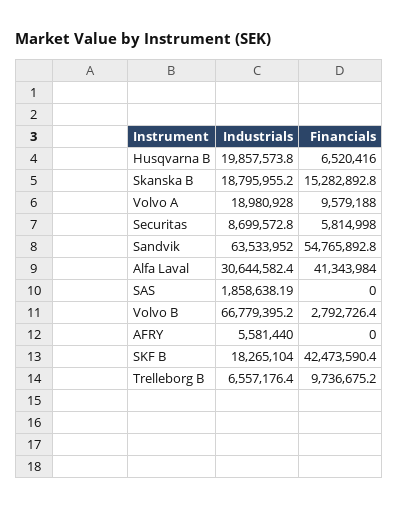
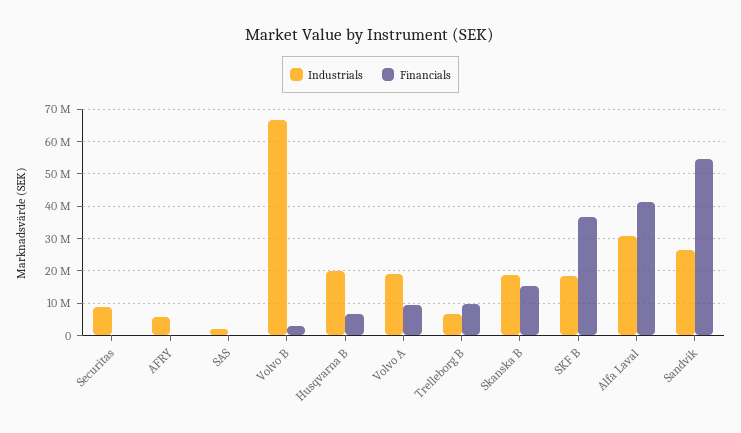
Financials, Securitas: 5814998 -> 0
Industrials, Sandvik: 63533952 -> 26000000
Financials, SKF B: 42473590.4 -> 36000000

